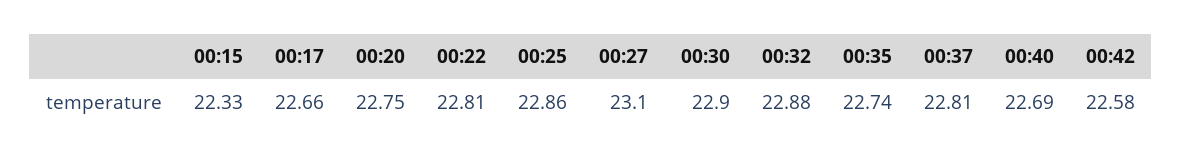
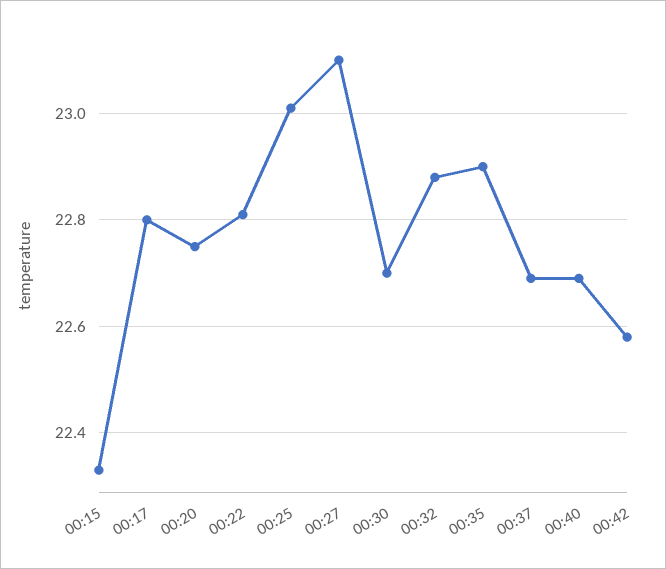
00:17: 22.66 -> 22.8
00:25: 22.86 -> 23
00:30: 22.9 -> 22.7
00:35: 22.74 -> 22.9
00:37: 22.81 -> 22.7

